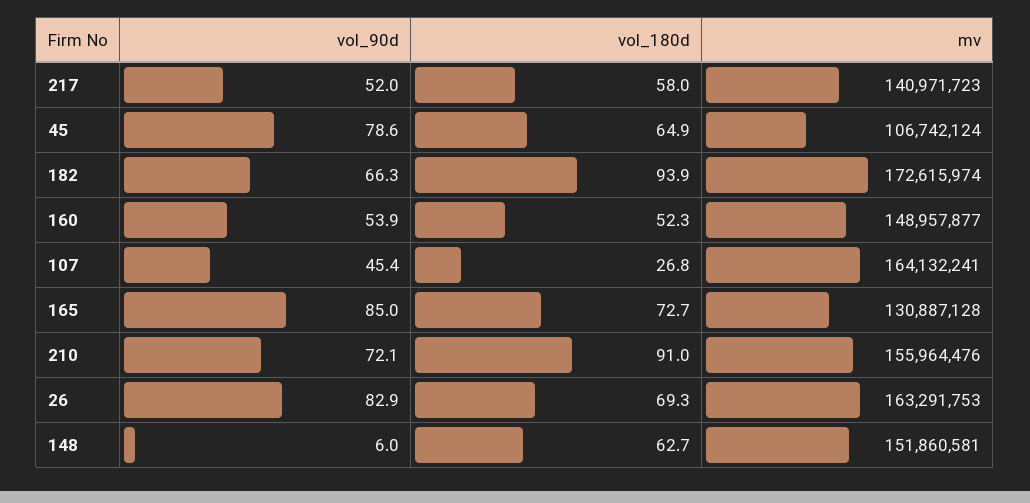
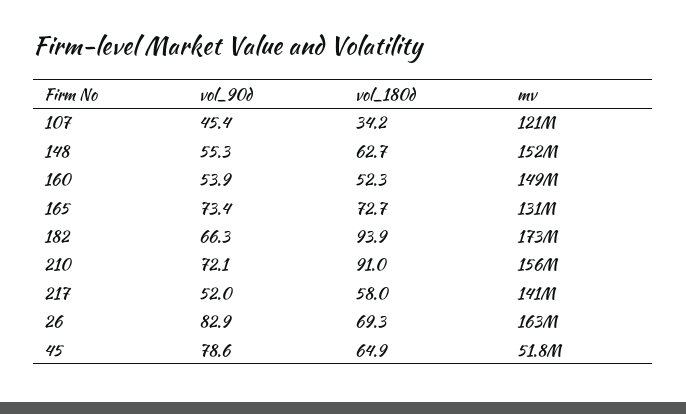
mv, 45: 106742124 -> 51800000
vol_180d, 107: 26.8 -> 34.2
mv, 107: 164132241 -> 121000000
vol_90d, 165: 85 -> 73.4
vol_90d, 148: 6 -> 55.3

